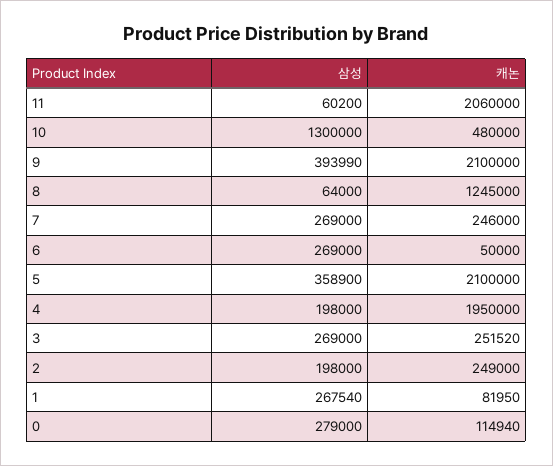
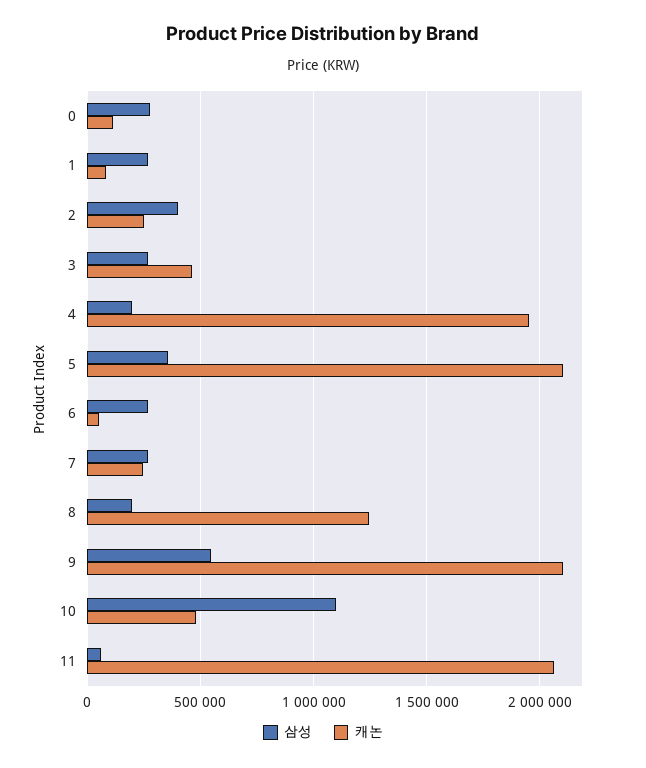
삼성, 10: 1300000 -> 1100000
삼성, 9: 393990 -> 550000
삼성, 8: 64000 -> 200000
캐논, 3: 251520 -> 450000
삼성, 2: 198000 -> 400000

